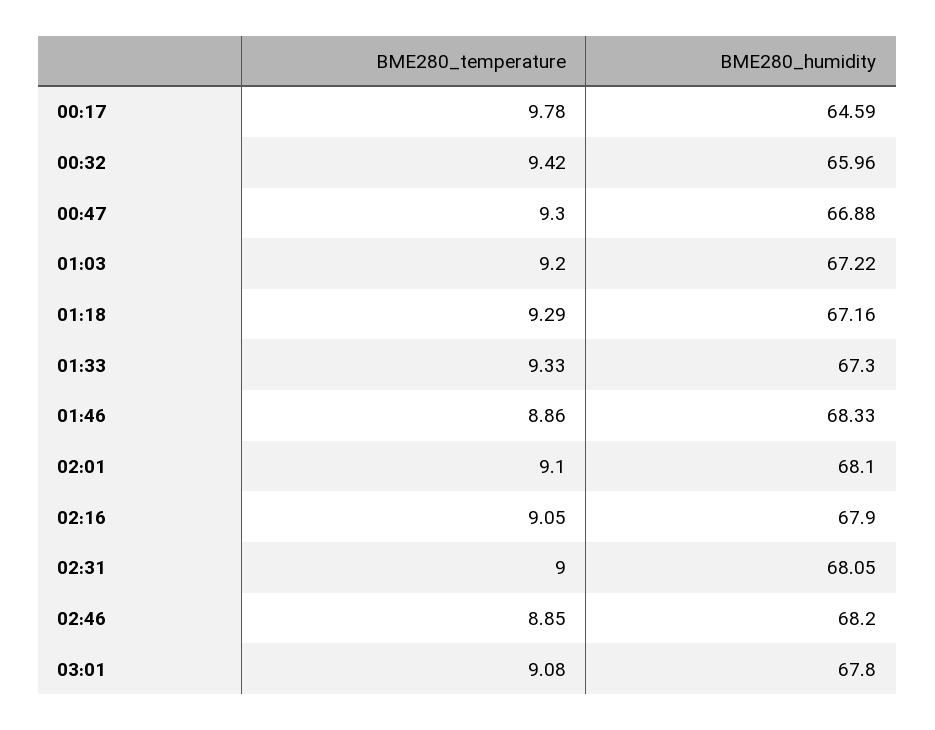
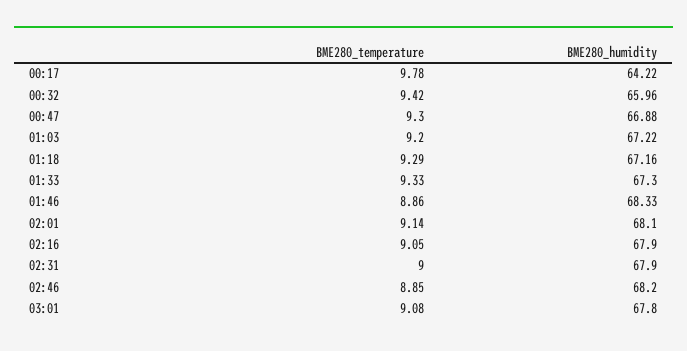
BME280_humidity, 00:17: 64.59 -> 64.22
BME280_temperature, 02:01: 9.1 -> 9.14
BME280_humidity, 02:31: 68.05 -> 67.9

